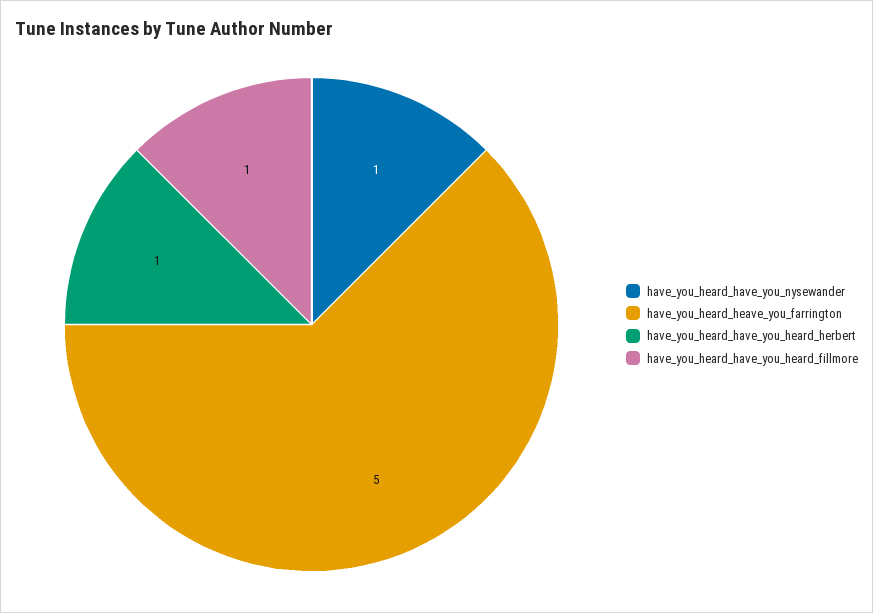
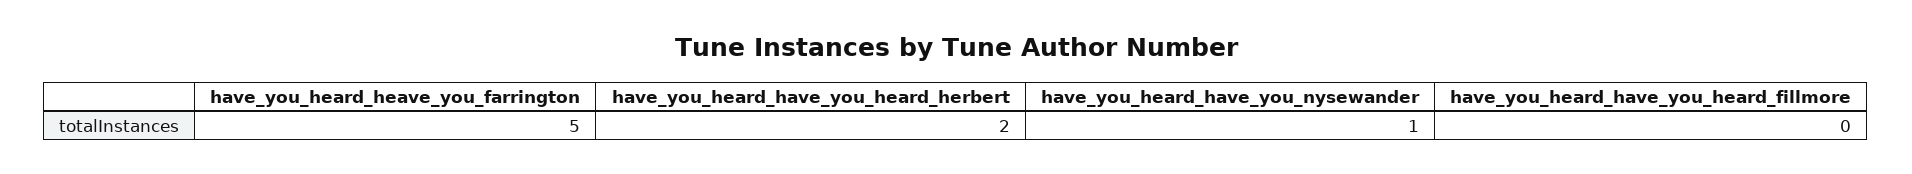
have_you_heard_have_you_heard_herbert: 1 -> 2
have_you_heard_have_you_heard_fillmore: 1 -> 0

